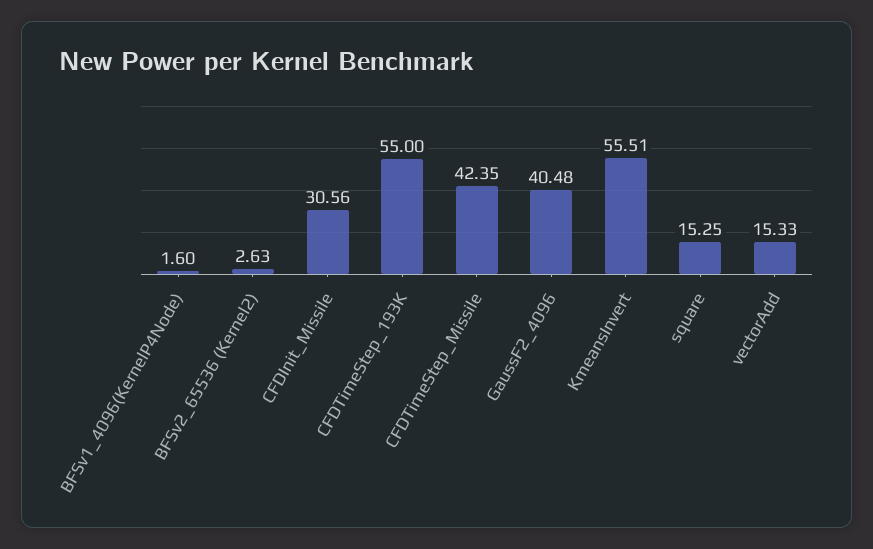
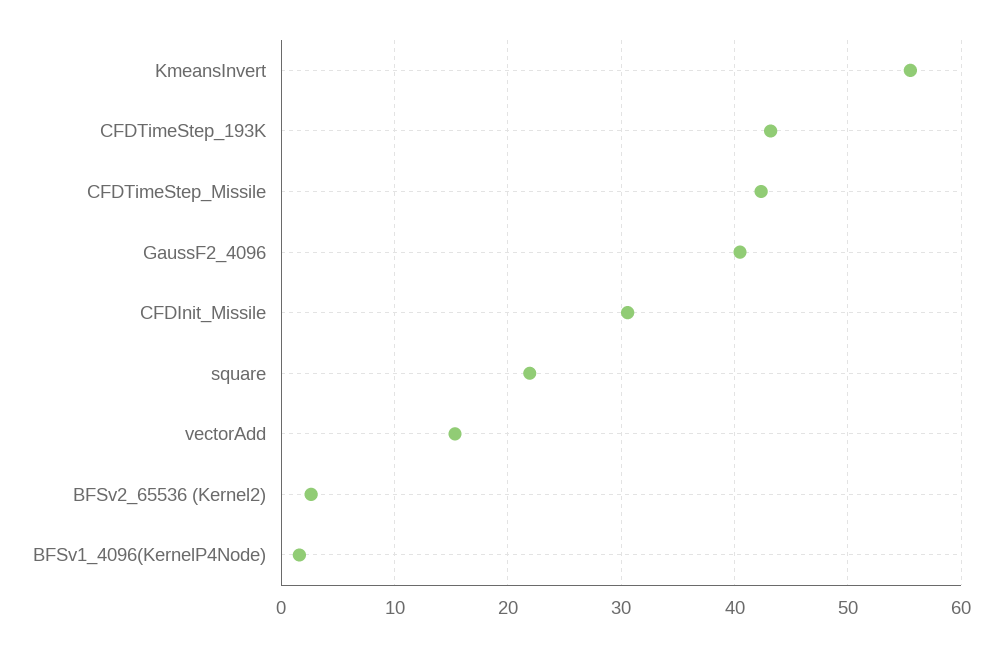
CFDTimeStep_193K: 55 -> 43
square: 15.25 -> 22

